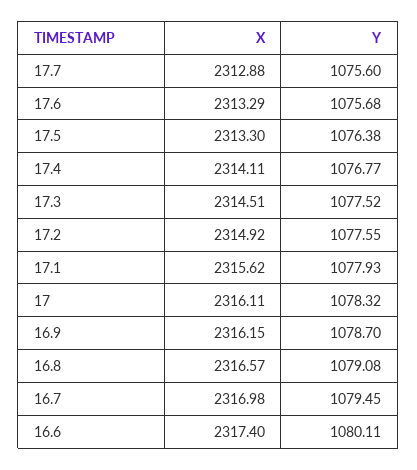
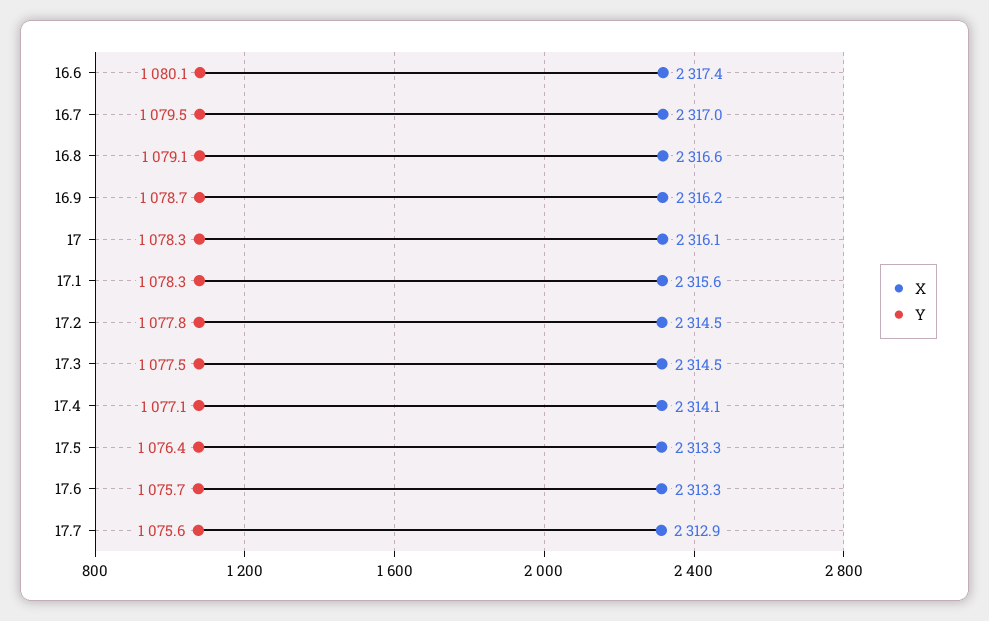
Y, 17.4: 1076.77 -> 1077.1
X, 17.2: 2314.92 -> 2314.5
Y, 17.2: 1077.55 -> 1077.8
Y, 17.1: 1077.93 -> 1078.3

